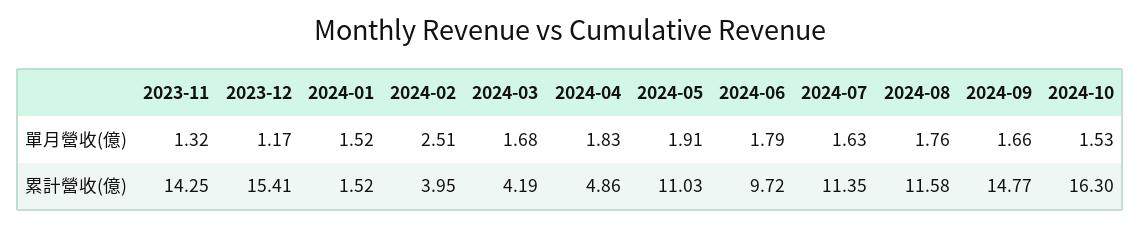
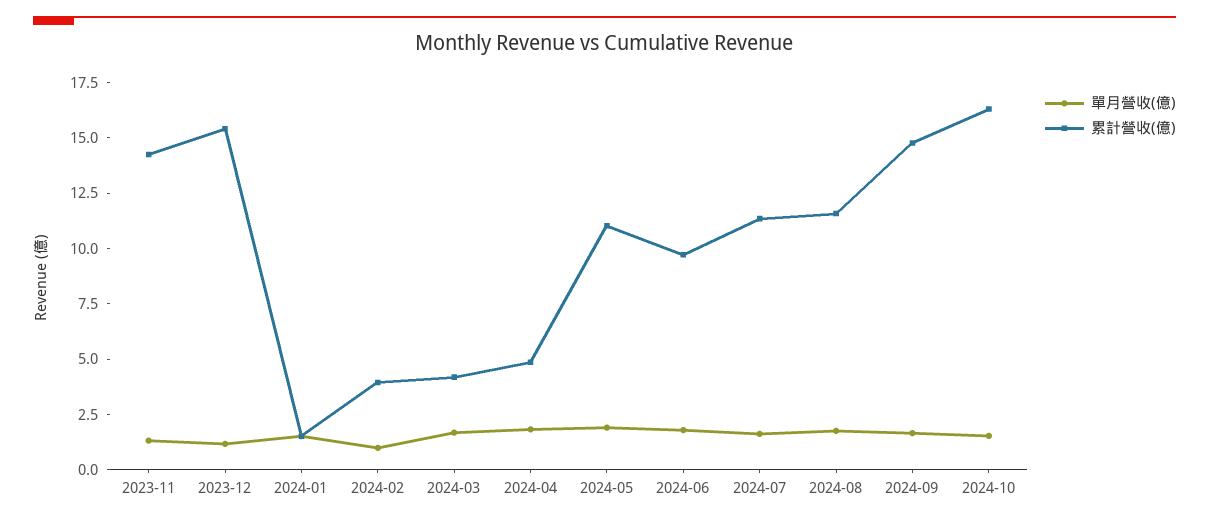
單月營收(億), 2024-02: 2.51 -> 1

